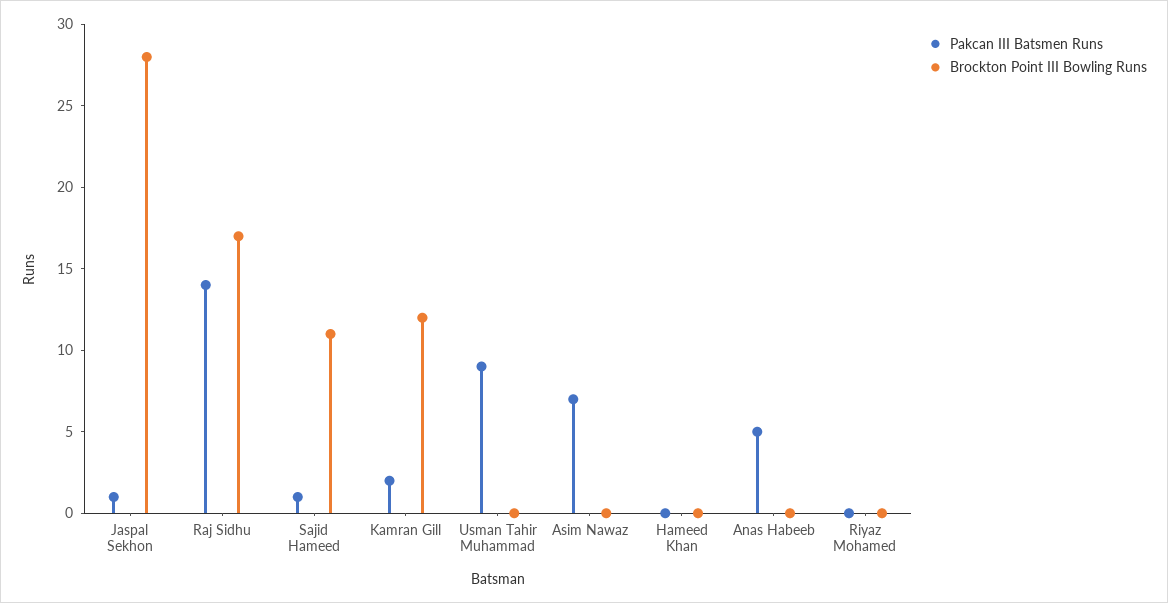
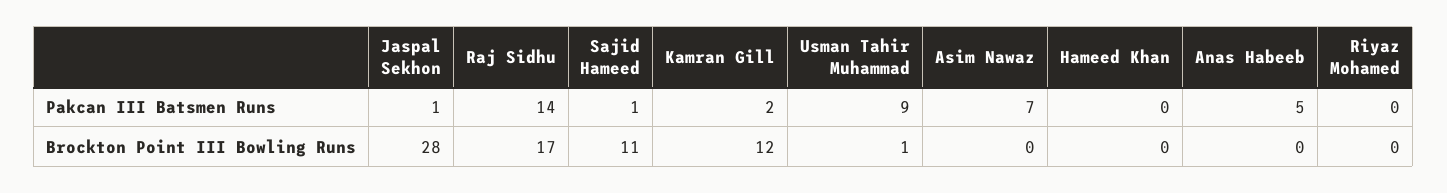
Brockton Point III Bowling Runs, Usman Tahir Muhammad: 0 -> 1

